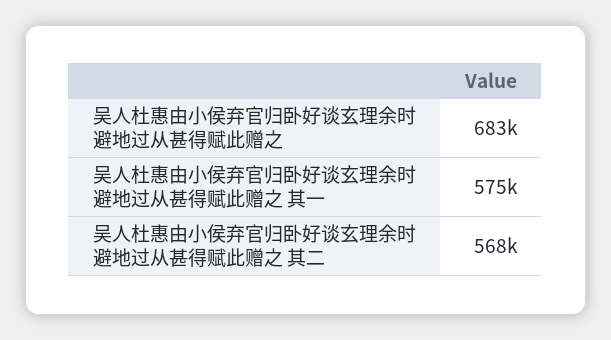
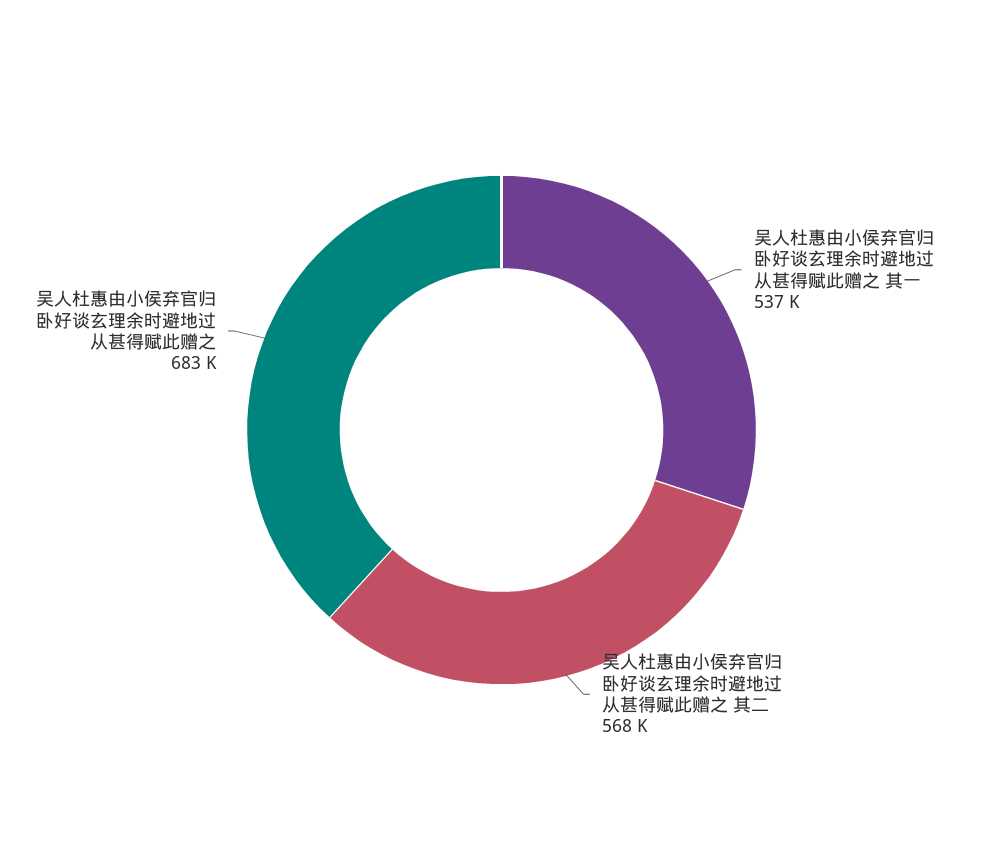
吴人杜惠由小侯弃官归卧好谈玄理余时避地过从甚得赋此赠之 其一: 575000 -> 537000

